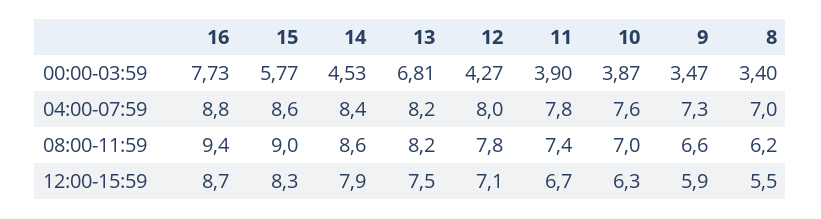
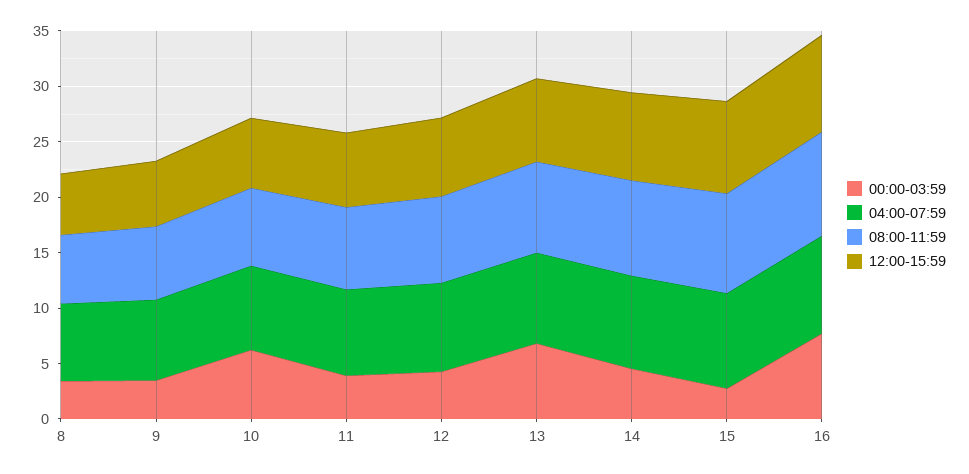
00:00-03:59, 15: 5.77 -> 3
00:00-03:59, 10: 3.87 -> 6

